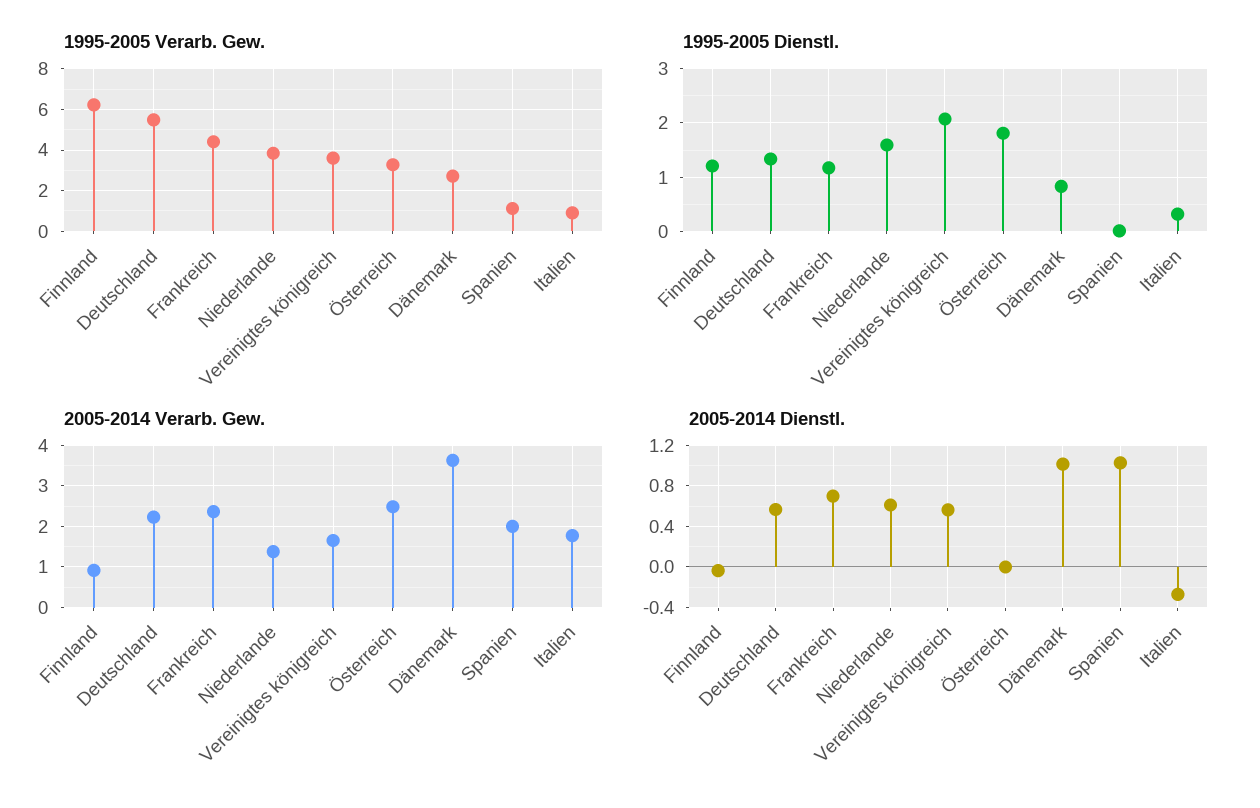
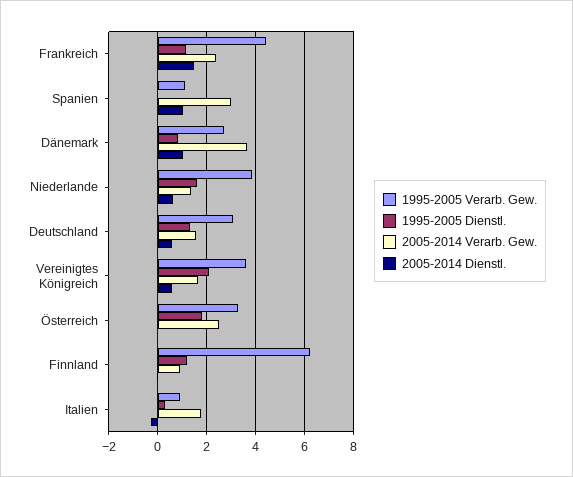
1995-2005 Verarb. Gew., Deutschland: 5.5 -> 3
2005-2014 Verarb. Gew., Deutschland: 2.2 -> 1.5
2005-2014 Verarb. Gew., Spanien: 2 -> 3
2005-2014 Dienstl., Frankreich: 0.7 -> 1.5

